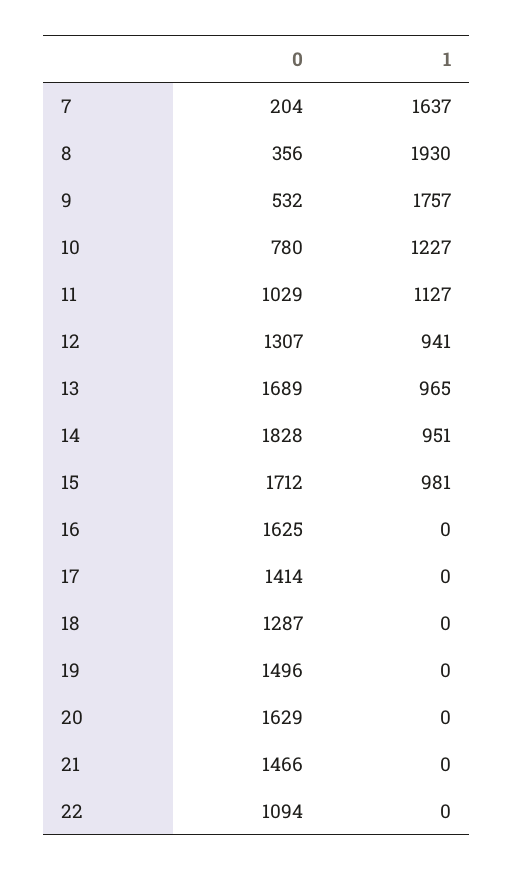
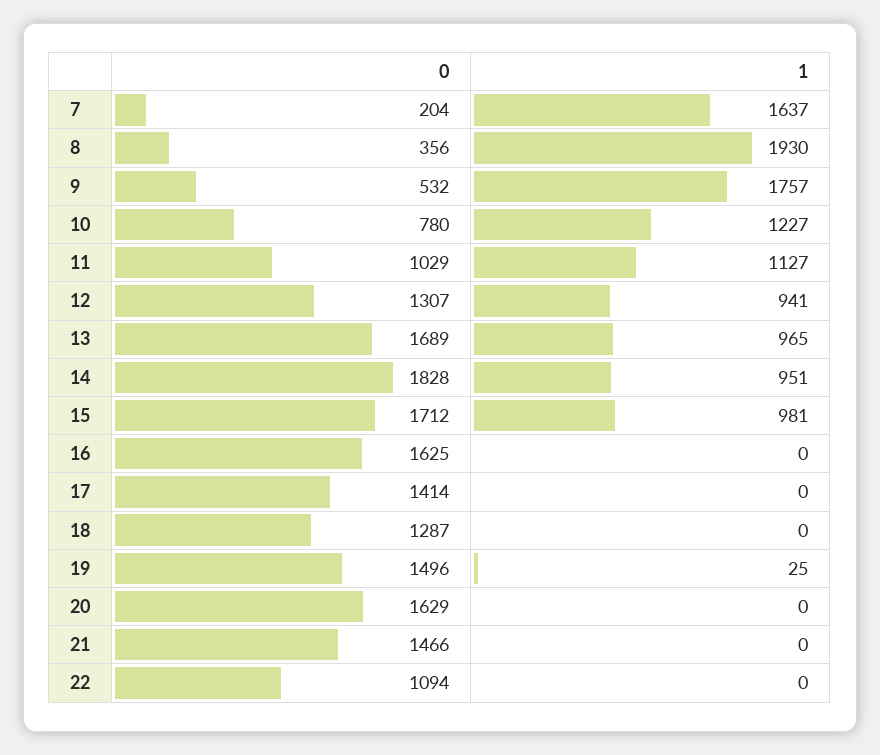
1, 19: 0 -> 25

